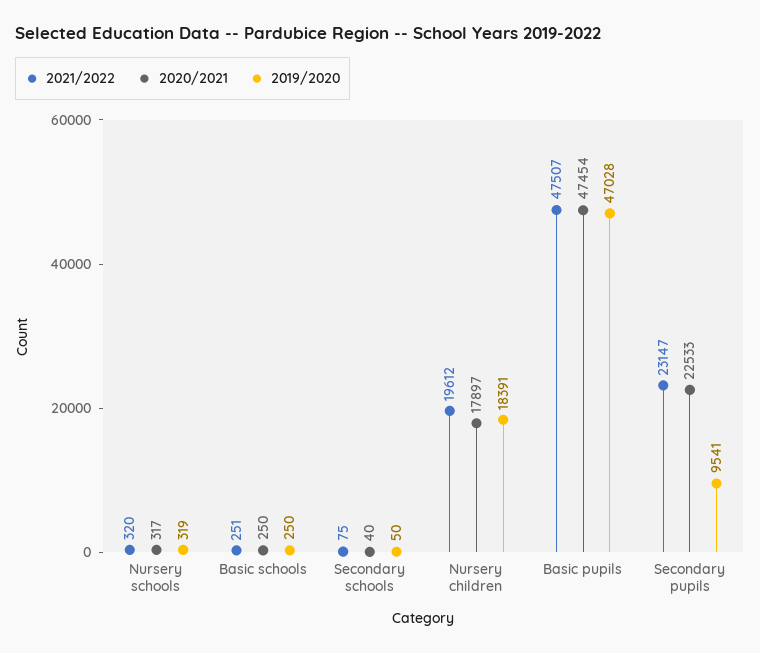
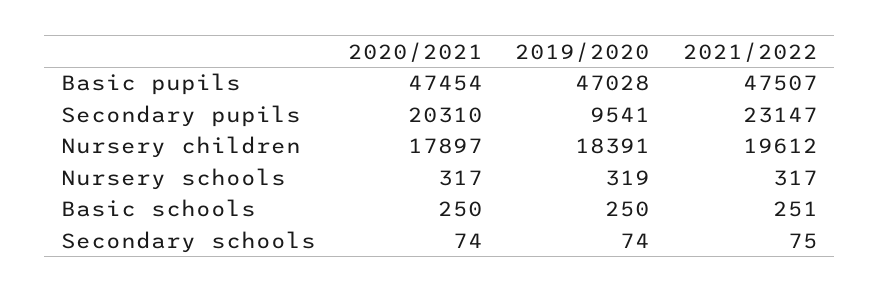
2021/2022, Nursery schools: 320 -> 317
2020/2021, Secondary schools: 40 -> 74
2019/2020, Secondary schools: 50 -> 74
2020/2021, Secondary pupils: 22533 -> 20310

